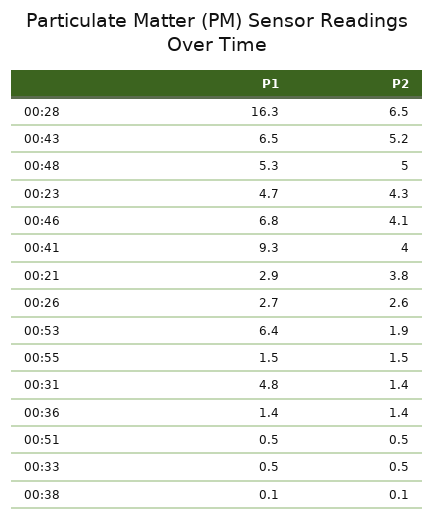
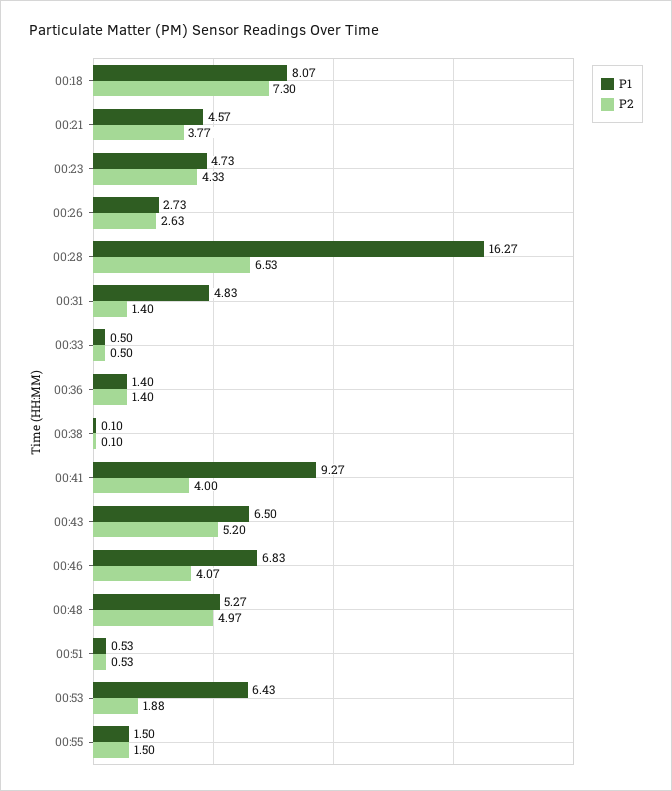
P1, 00:21: 2.9 -> 4.57
P1, 00:18: none -> 8.07
P2, 00:18: none -> 7.3

